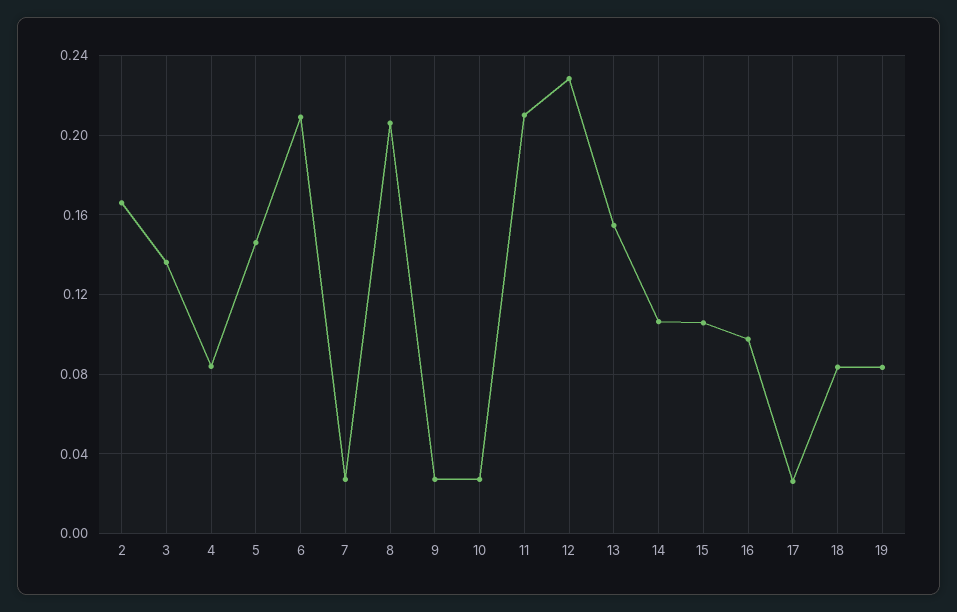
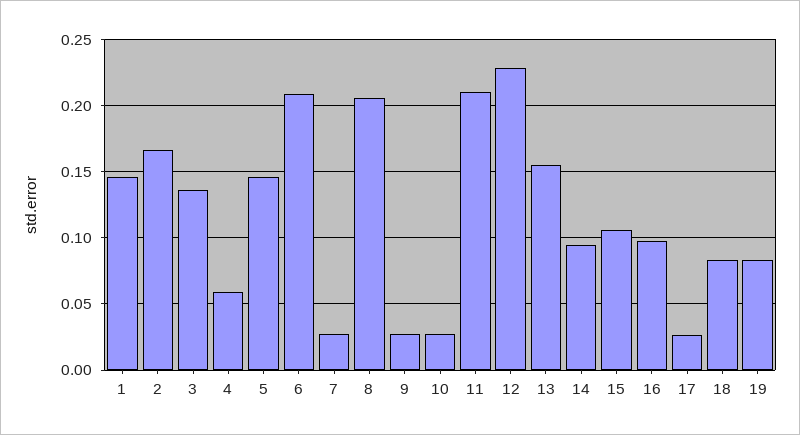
4: 0.085 -> 0.06
14: 0.105 -> 0.095
1: none -> 0.145

